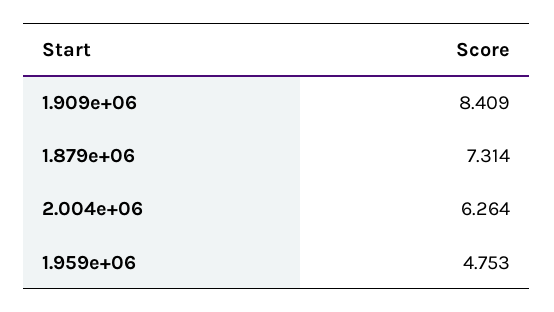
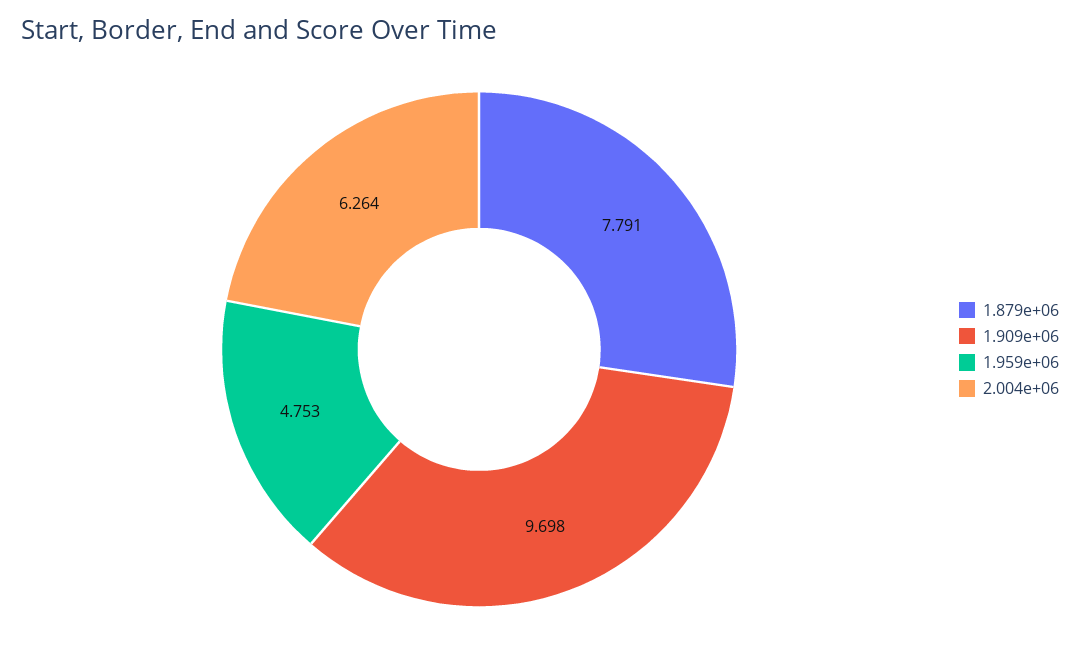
1.909e+06: 8.409 -> 9.698
1.879e+06: 7.314 -> 7.791

